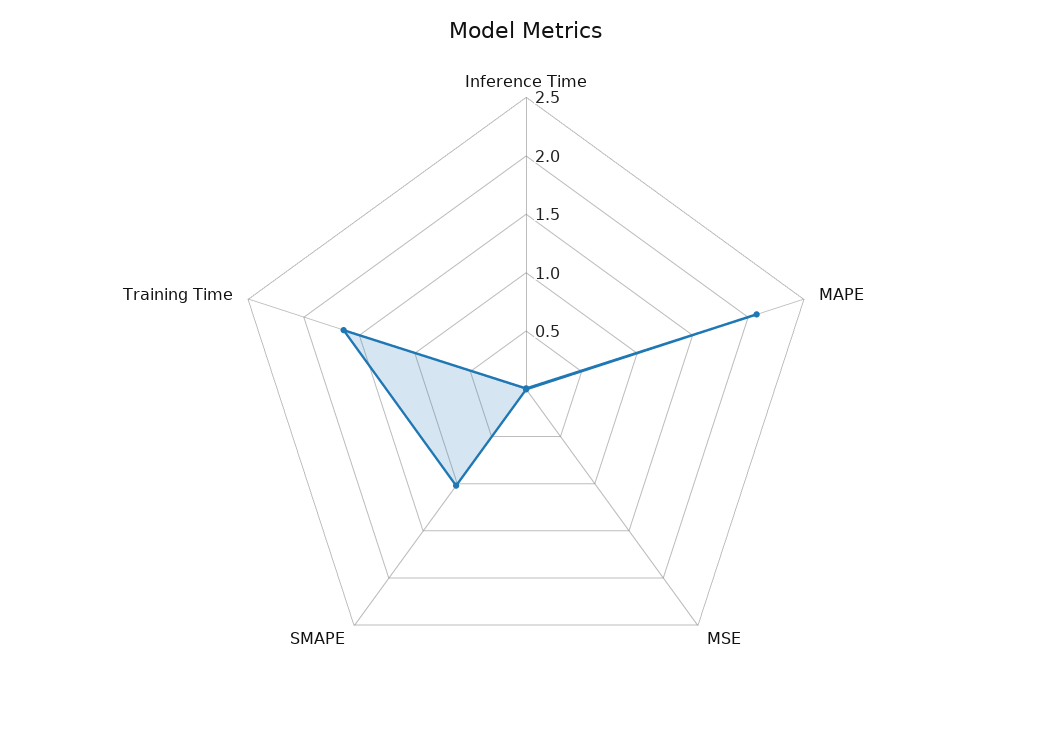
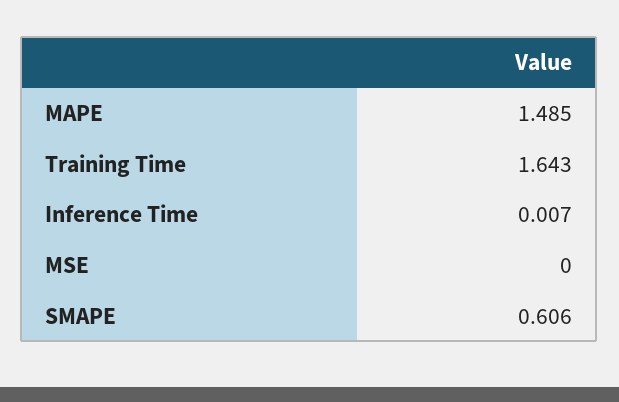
MAPE: 2.1 -> 1.485
SMAPE: 1 -> 0.606

